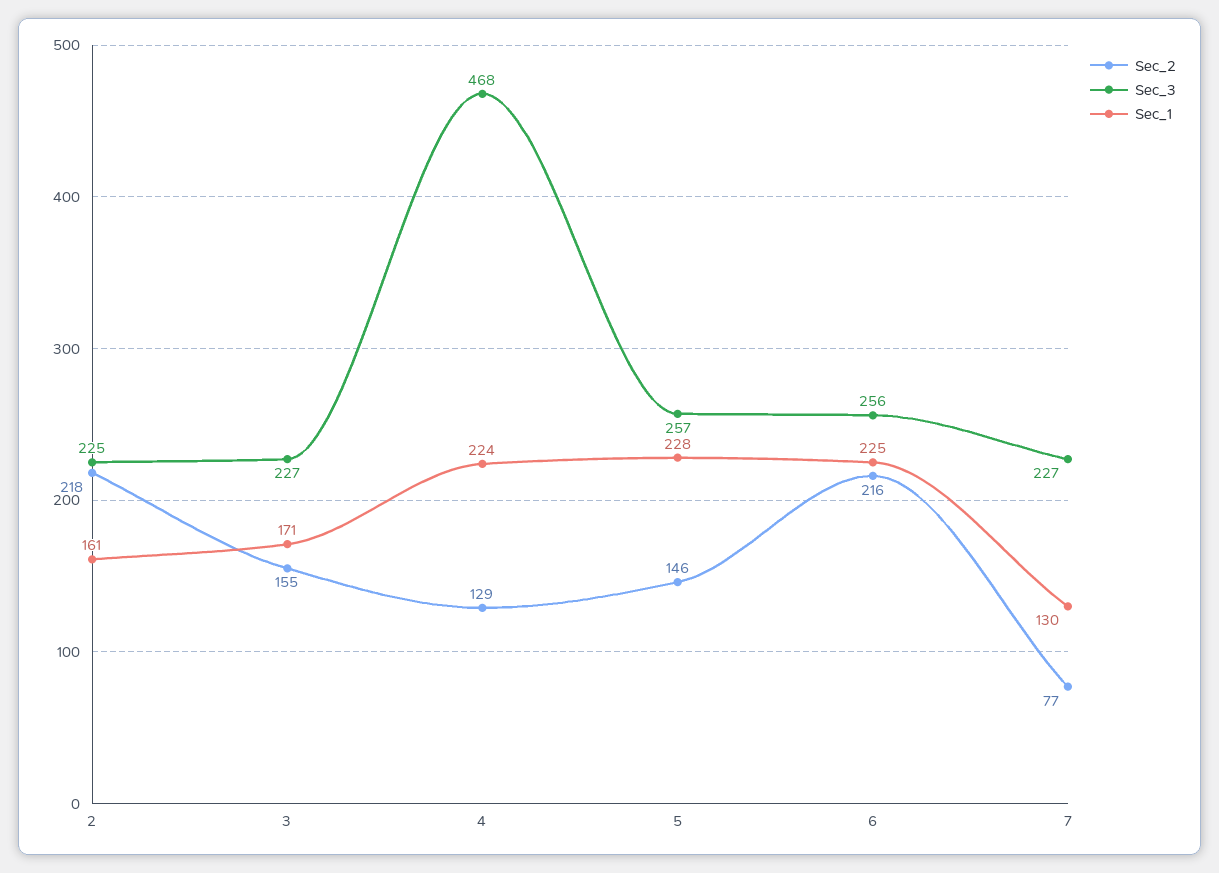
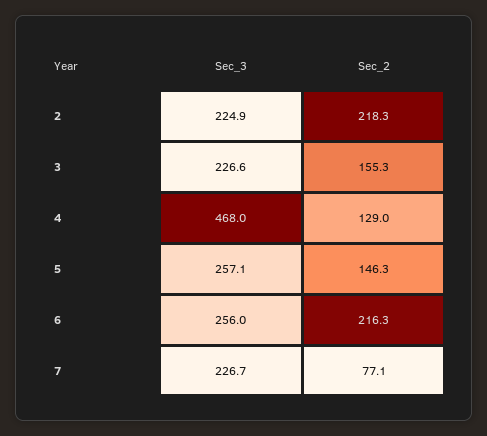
Sec_1, 2: 161 -> none
Sec_1, 3: 171 -> none
Sec_1, 4: 224 -> none
Sec_1, 5: 228 -> none
Sec_1, 6: 225 -> none
Sec_1, 7: 130 -> none

